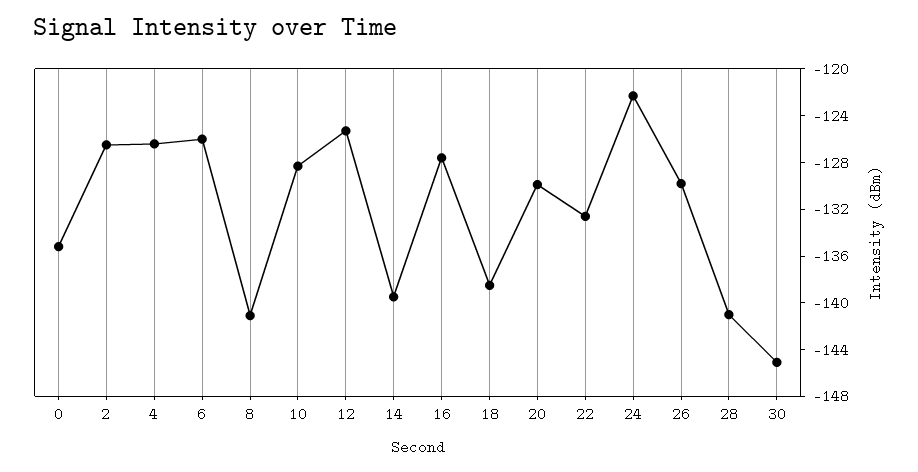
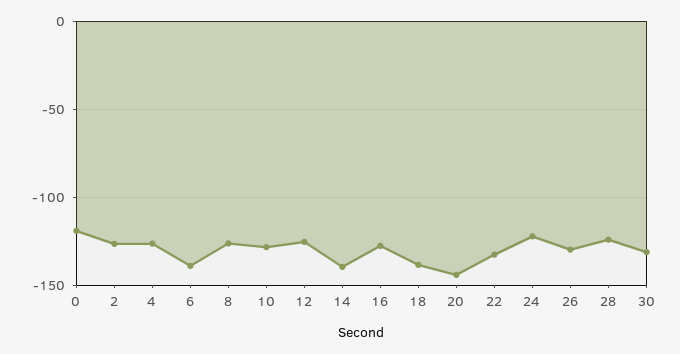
0: -135 -> -120
6: -126 -> -140
8: -141 -> -125
20: -130 -> -145
28: -141 -> -125
30: -145 -> -130

